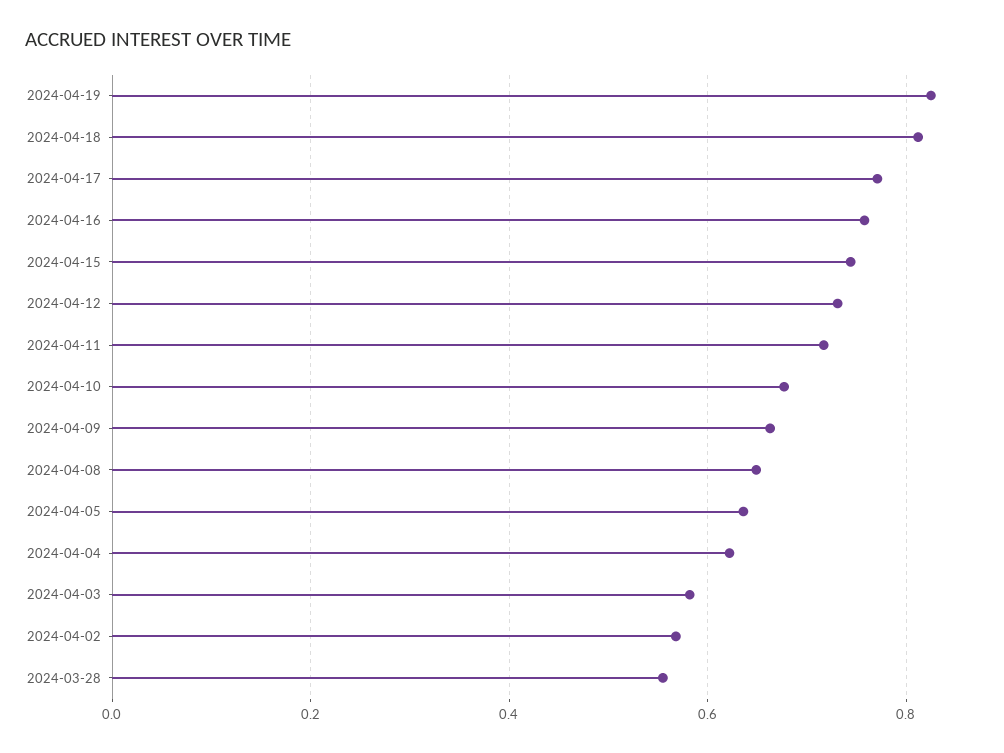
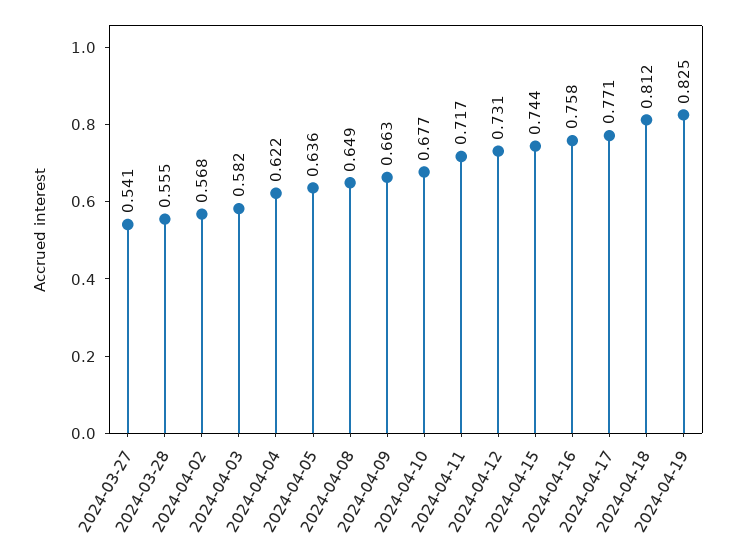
2024-03-27: none -> 0.541

